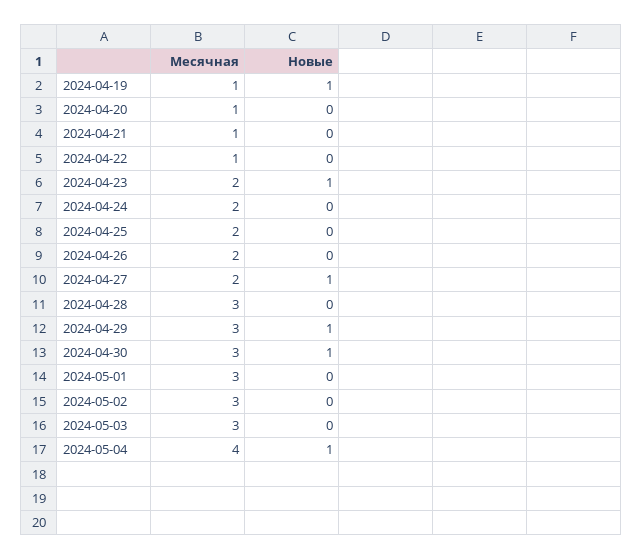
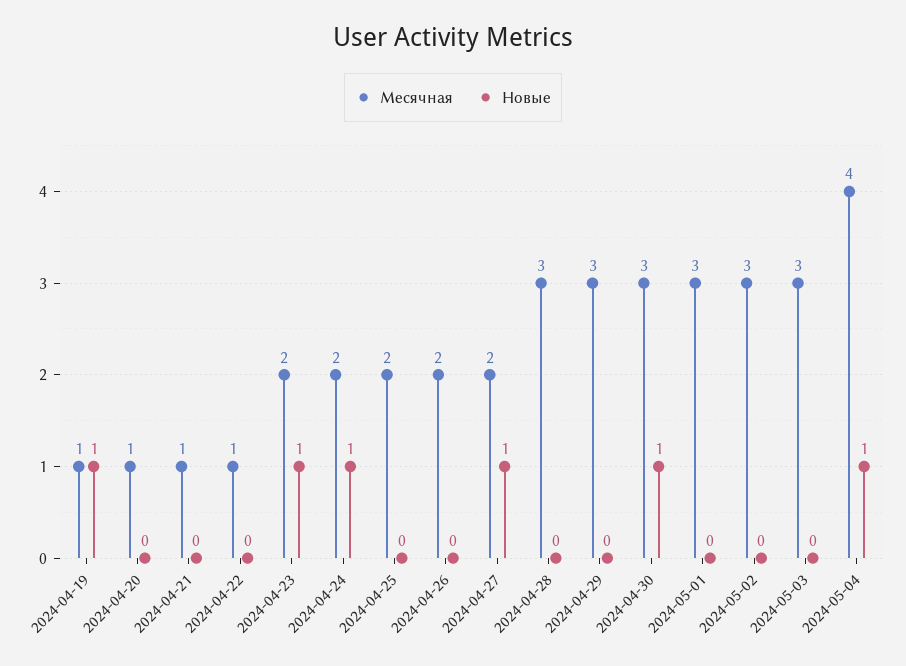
Новые, 2024-04-24: 0 -> 1
Новые, 2024-04-29: 1 -> 0

